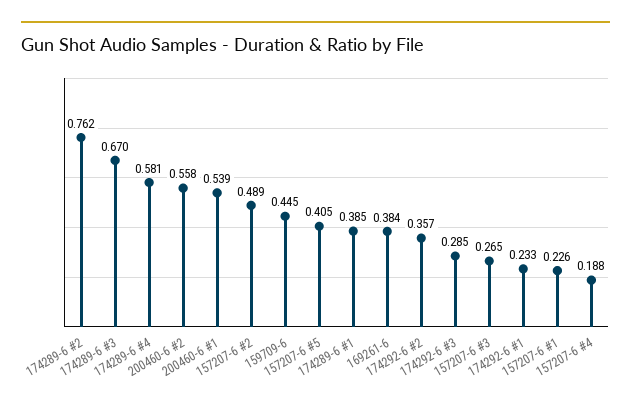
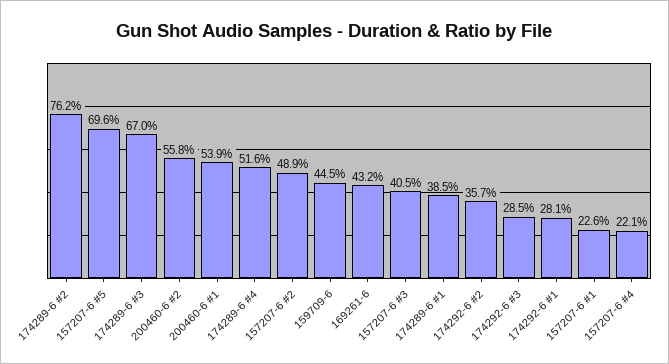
174289-6 #4: 0.581 -> 0.516
157207-6 #5: 0.405 -> 0.696
169261-6: 0.384 -> 0.432
157207-6 #3: 0.265 -> 0.405
174292-6 #1: 0.233 -> 0.281
157207-6 #4: 0.188 -> 0.221

